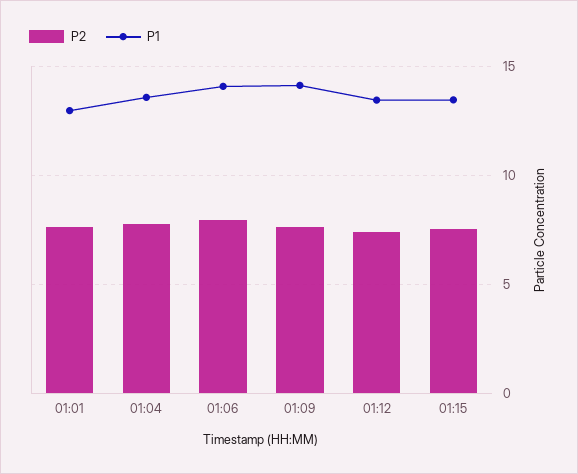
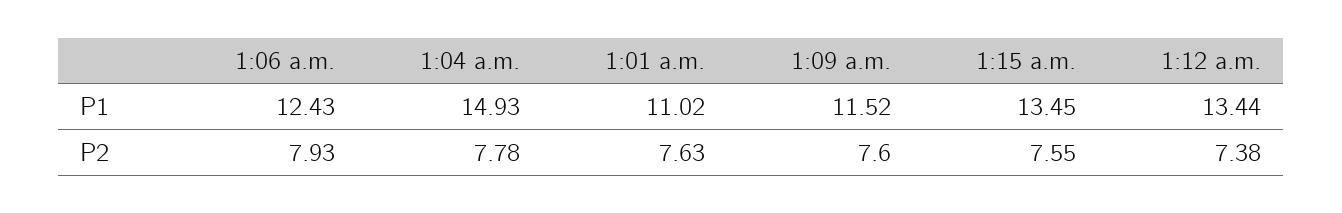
P1, 01:01: 13 -> 11.02
P1, 01:04: 13.5 -> 14.93
P1, 01:06: 14 -> 12.43
P1, 01:09: 14 -> 11.52

